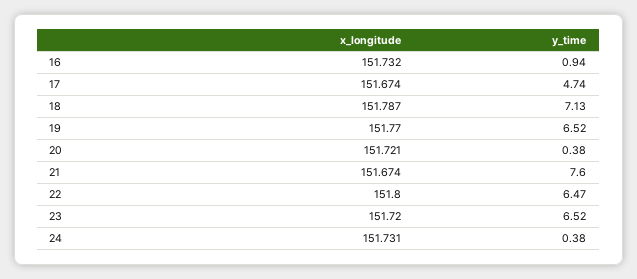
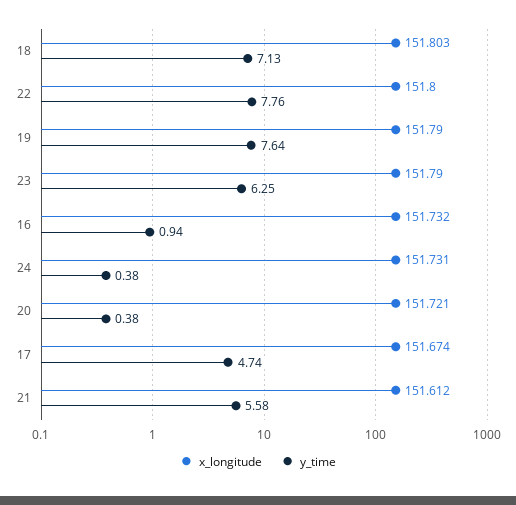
x_longitude, 18: 151.787 -> 151.803
x_longitude, 19: 151.77 -> 151.79
y_time, 19: 6.52 -> 7.64
x_longitude, 21: 151.674 -> 151.612
y_time, 21: 7.6 -> 5.58
y_time, 22: 6.47 -> 7.76
x_longitude, 23: 151.72 -> 151.79
y_time, 23: 6.52 -> 6.25

